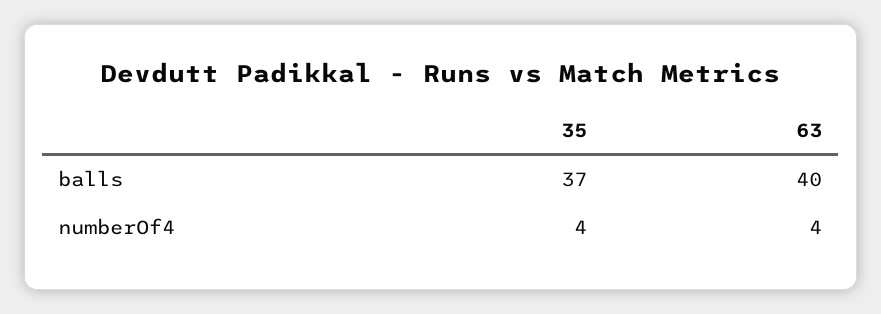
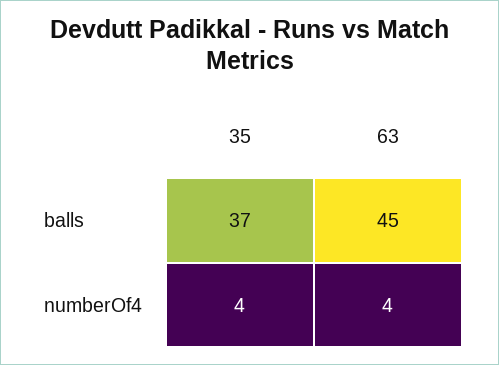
63, balls: 40 -> 45

